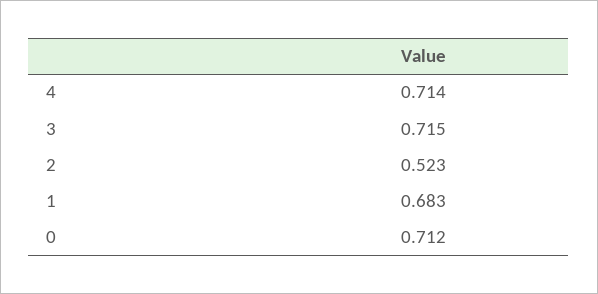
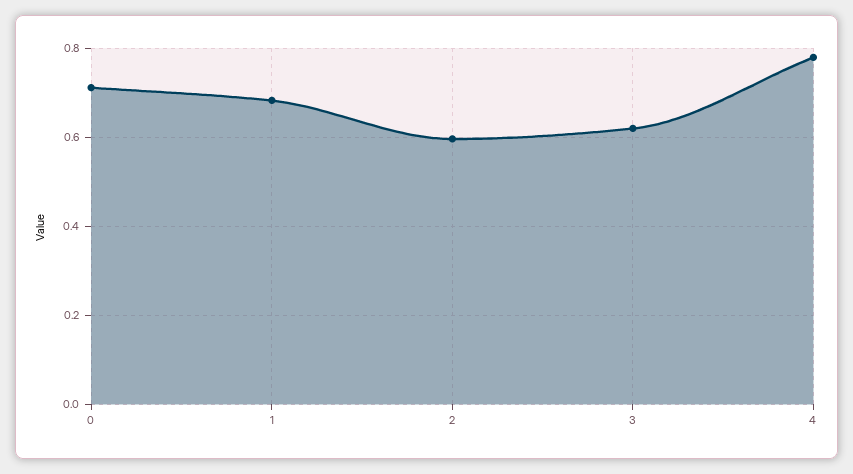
4: 0.714 -> 0.78
3: 0.715 -> 0.62
2: 0.523 -> 0.6

